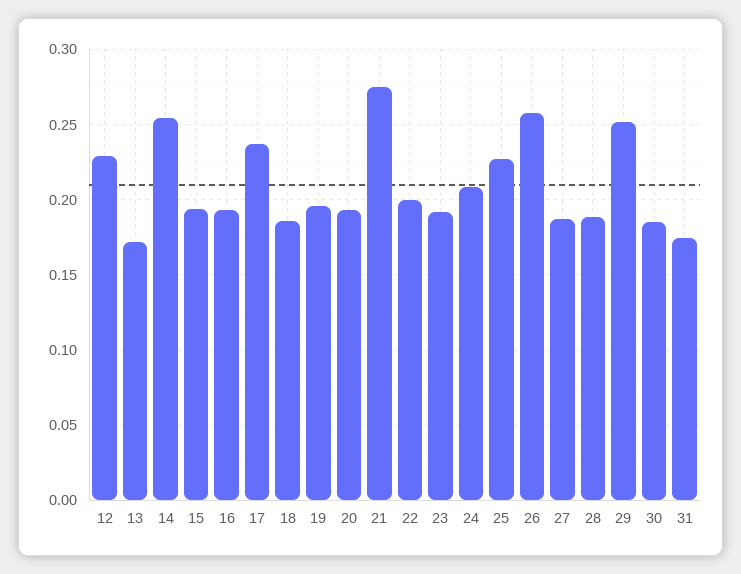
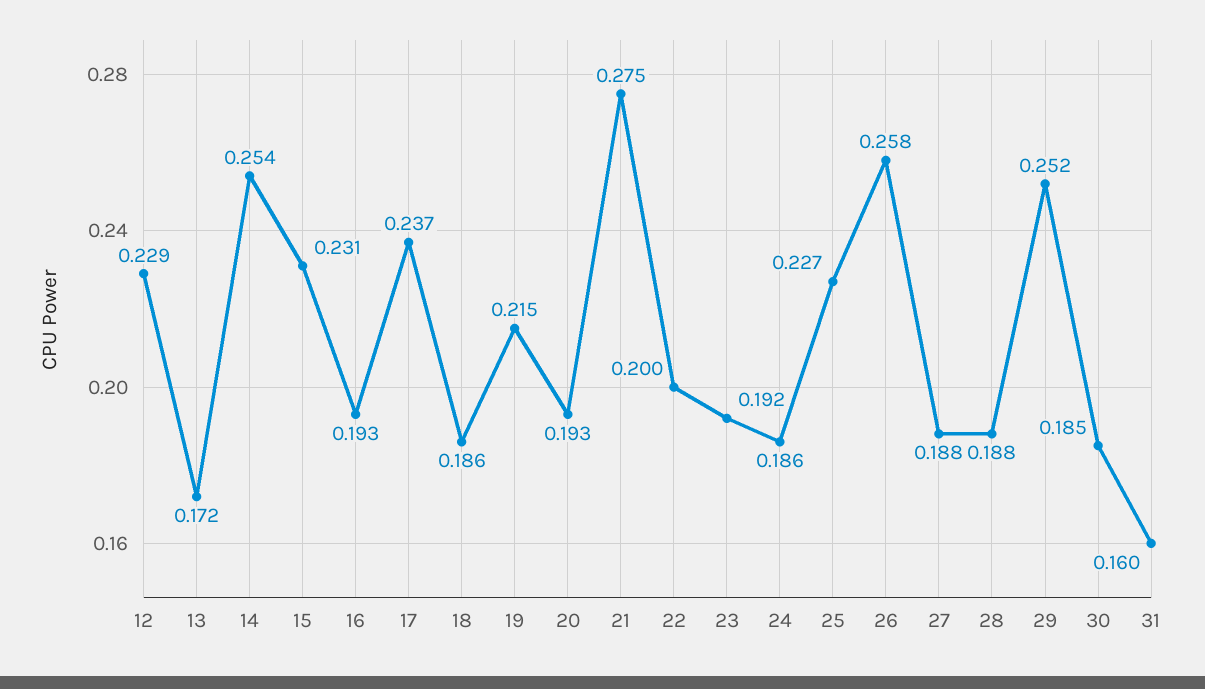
15: 0.195 -> 0.231
19: 0.195 -> 0.215
24: 0.21 -> 0.186
31: 0.175 -> 0.16

